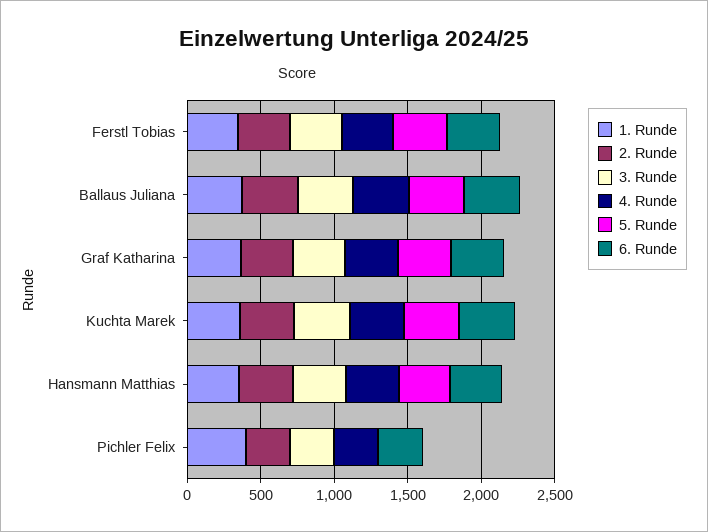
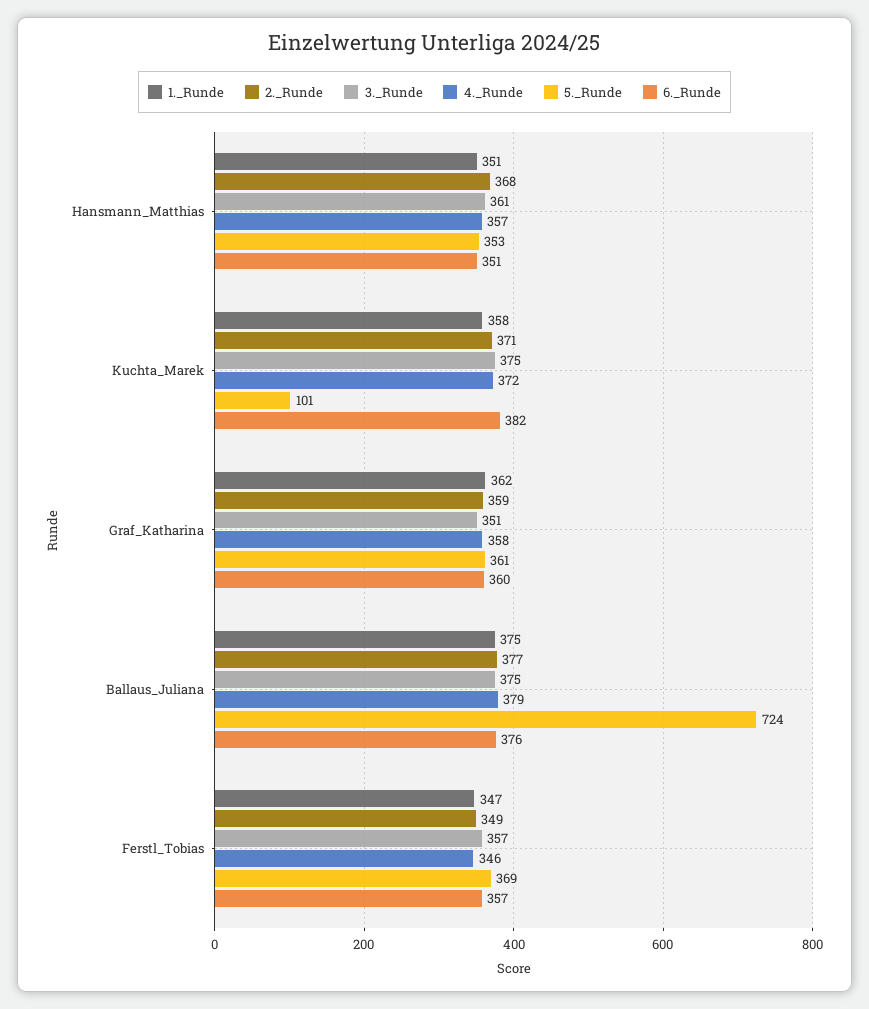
5. Runde, Ballaus Juliana: 400 -> 724
5. Runde, Kuchta Marek: 400 -> 101
1. Runde, Pichler Felix: 400 -> none
2. Runde, Pichler Felix: 300 -> none
3. Runde, Pichler Felix: 300 -> none
4. Runde, Pichler Felix: 300 -> none
5. Runde, Pichler Felix: 0 -> none
6. Runde, Pichler Felix: 300 -> none

